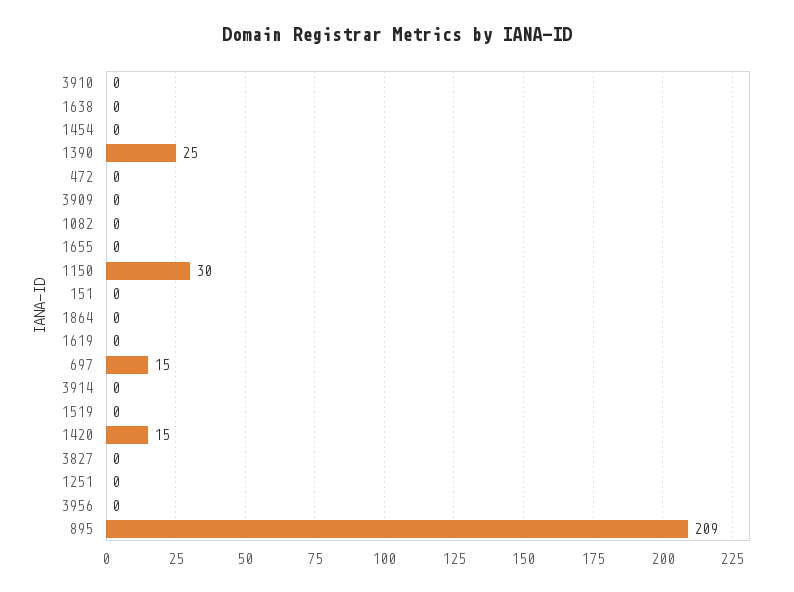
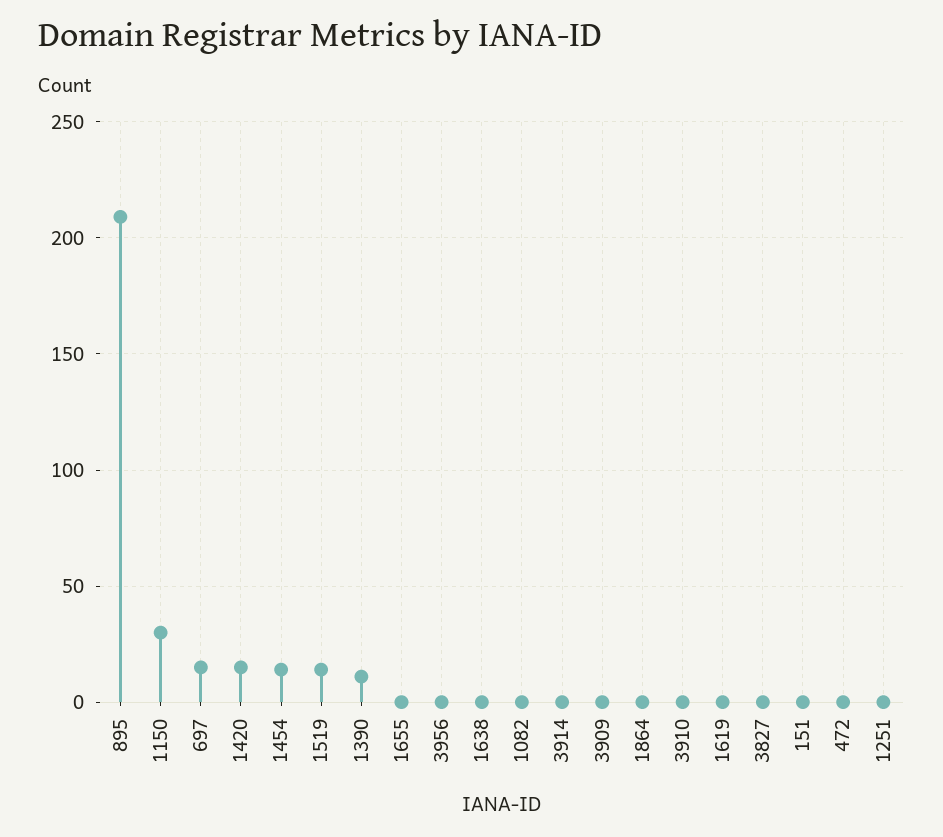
1454: 0 -> 15
1390: 25 -> 10
1519: 0 -> 15

